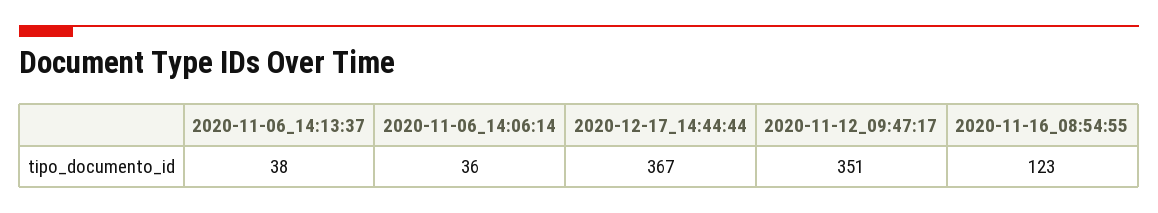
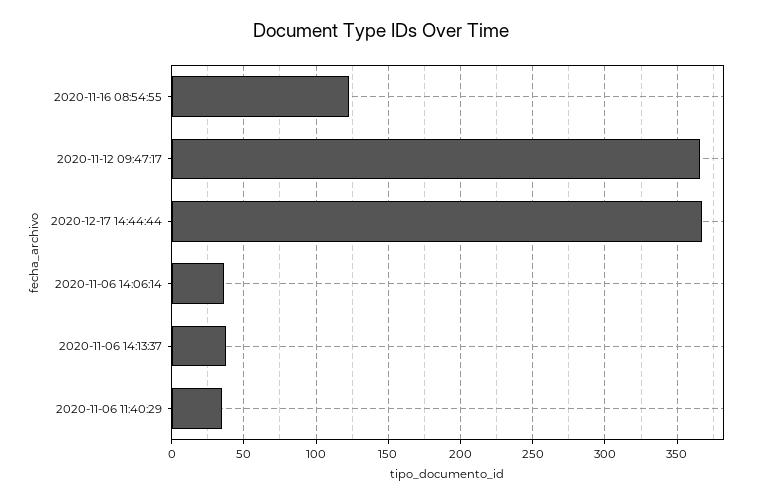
2020-11-12_09:47:17: 351 -> 365
2020-11-06 11:40:29: none -> 35

